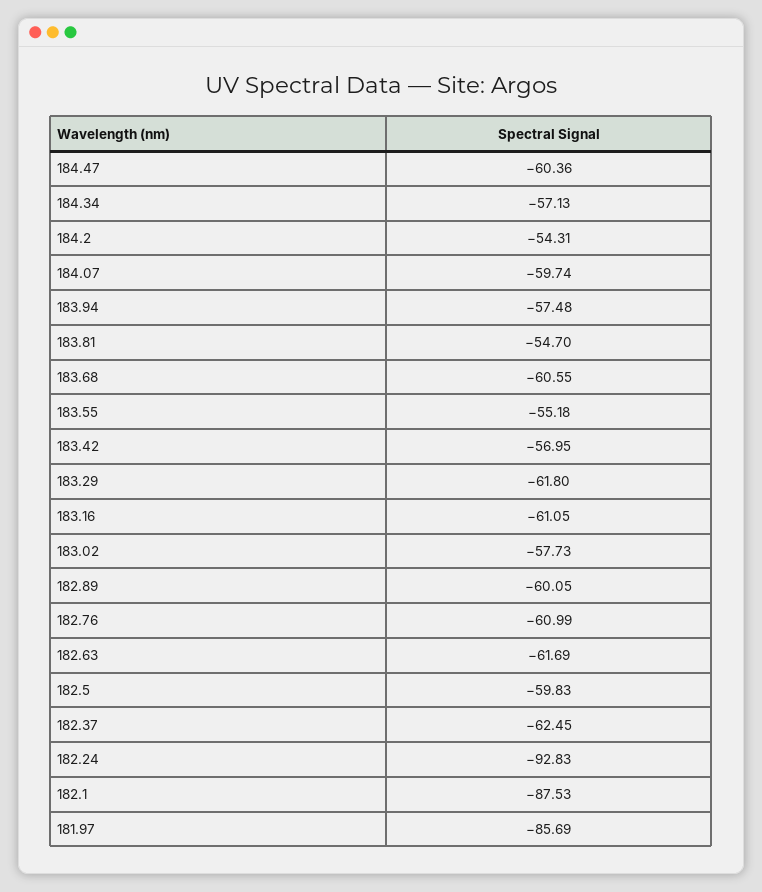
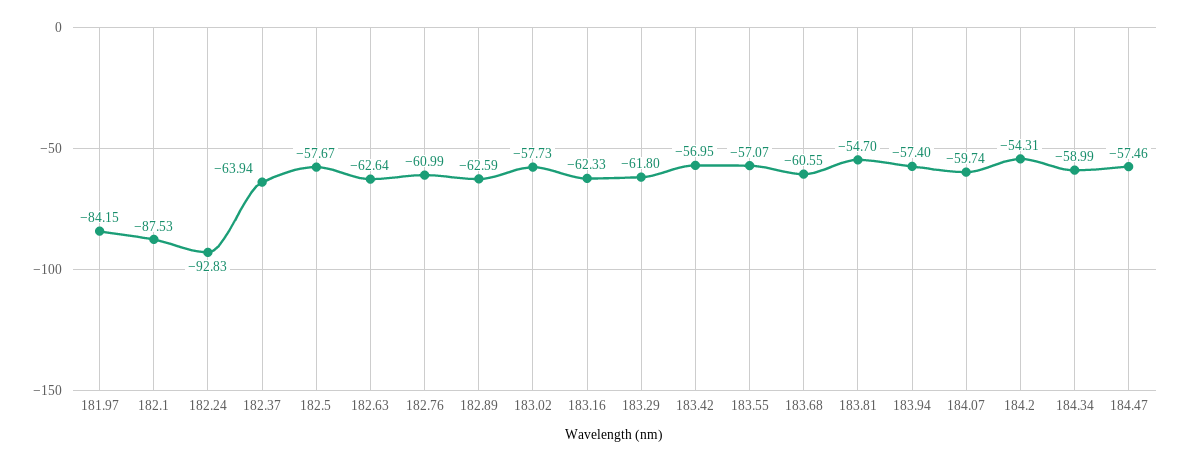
184.47: -60.36 -> -57.46
184.34: -57.13 -> -58.99
183.94: -57.48 -> -57.4
183.55: -55.18 -> -57.07
183.16: -61.05 -> -62.33
182.89: -60.05 -> -62.59
182.63: -61.69 -> -62.64
182.5: -59.83 -> -57.67
182.37: -62.45 -> -63.94
181.97: -85.69 -> -84.15

